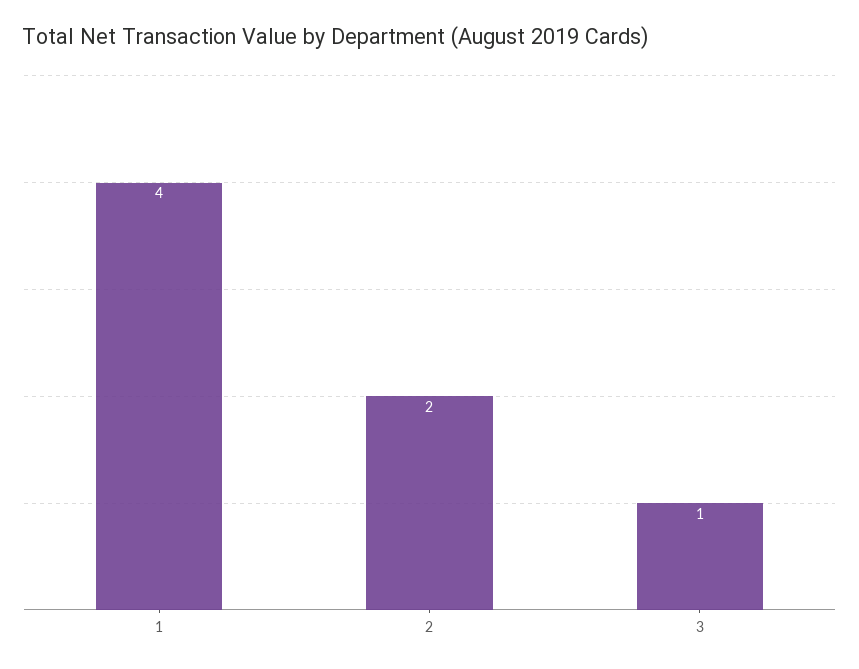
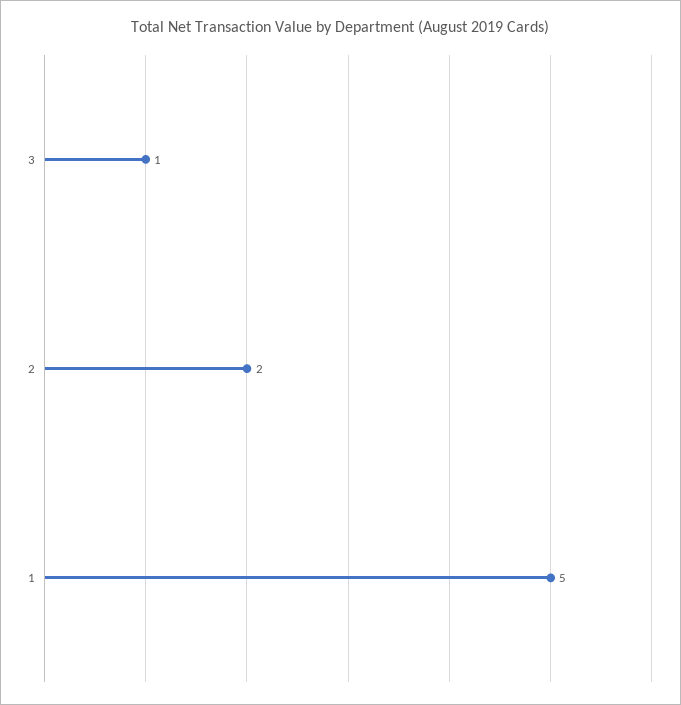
1: 4 -> 5

